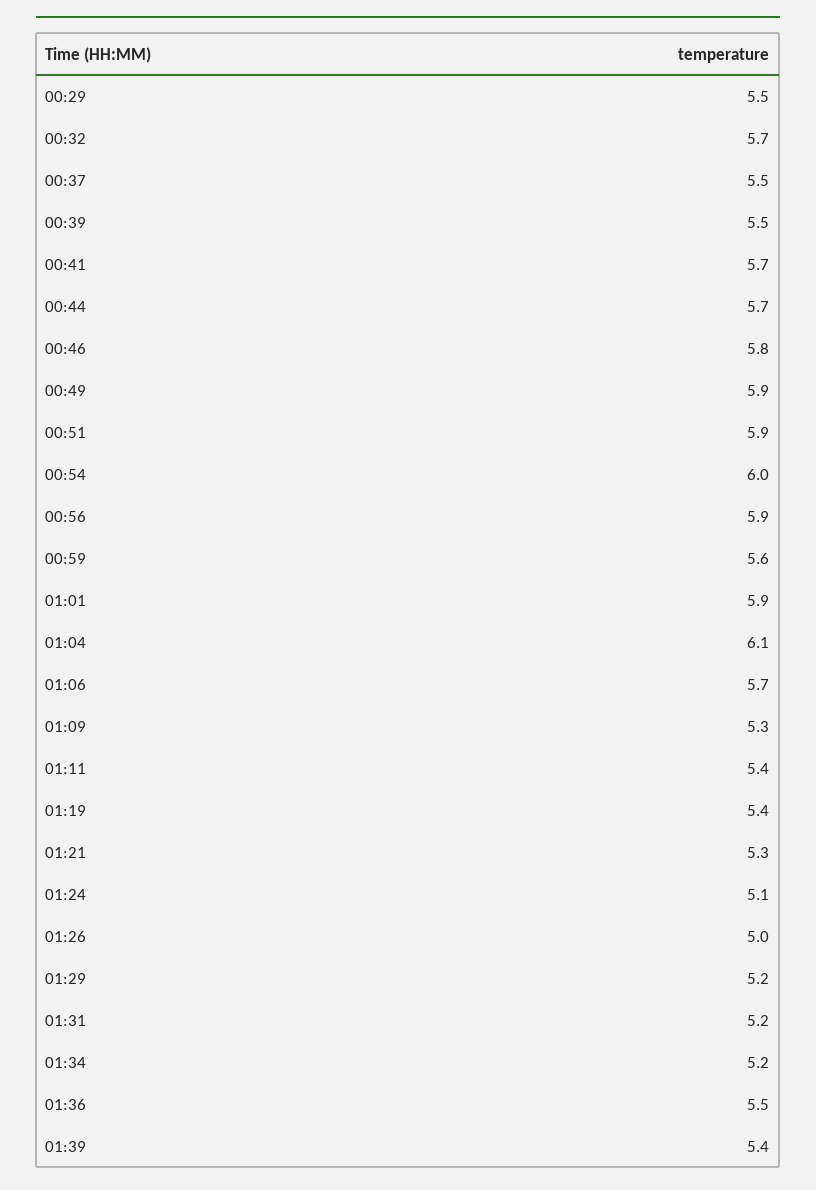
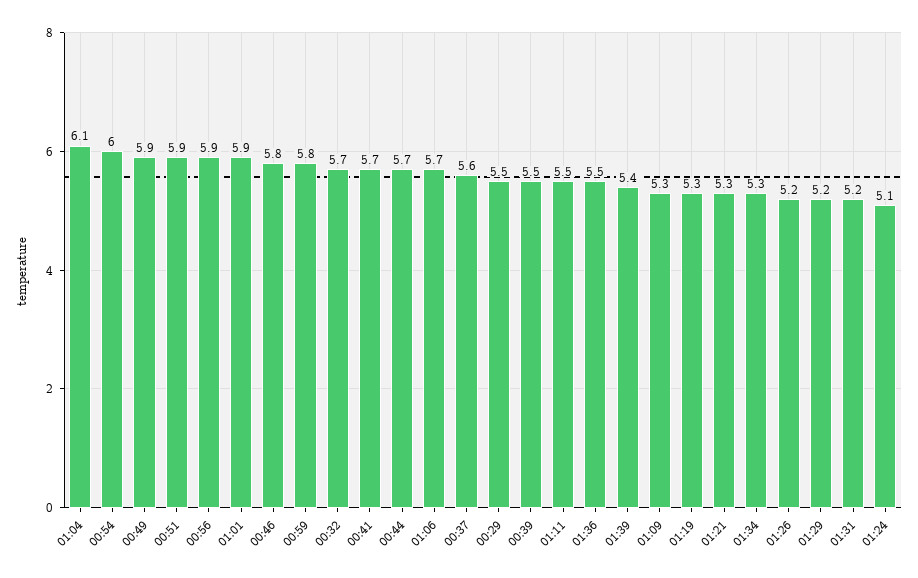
00:37: 5.5 -> 5.6
00:59: 5.6 -> 5.8
01:11: 5.4 -> 5.5
01:19: 5.4 -> 5.3
01:26: 5 -> 5.2
01:34: 5.2 -> 5.3

